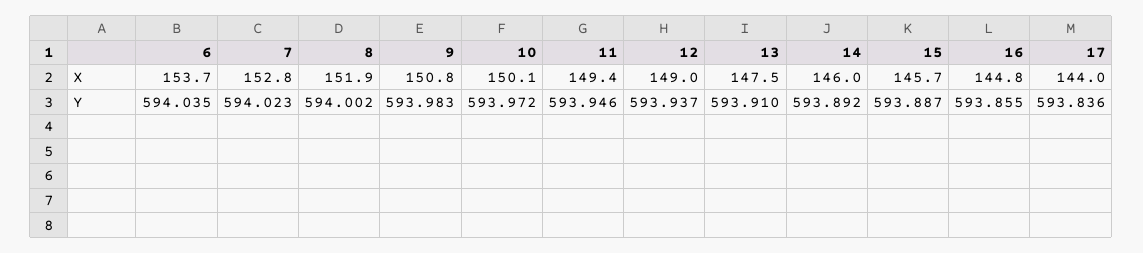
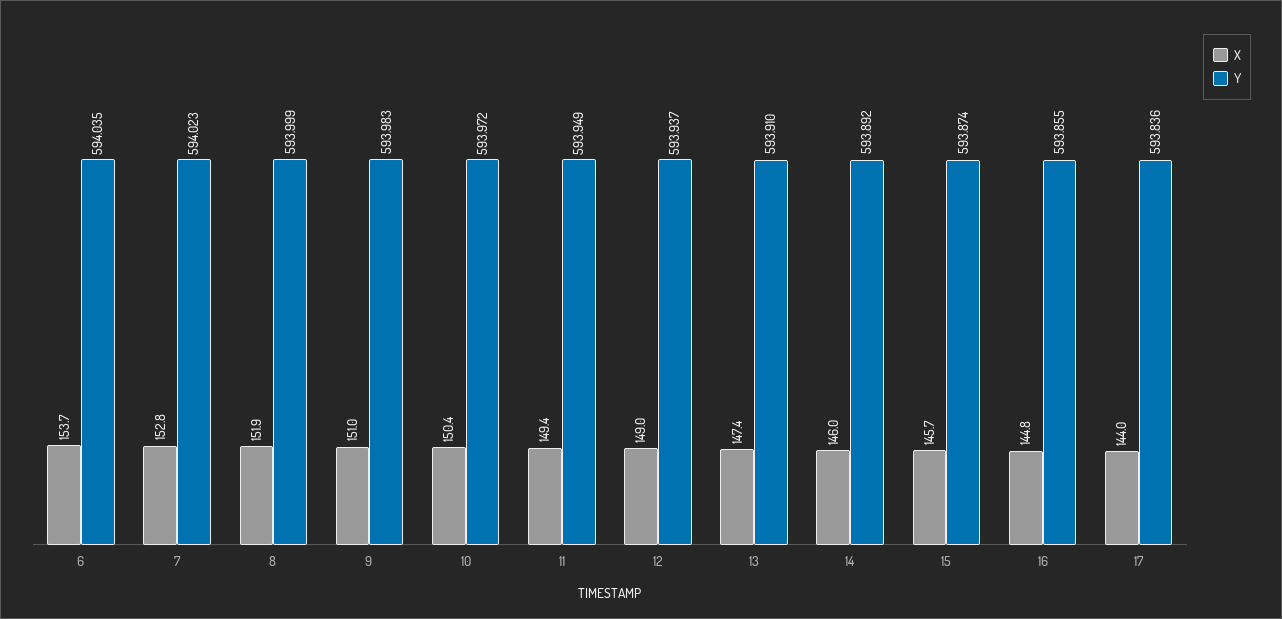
X, 9: 150.8 -> 151
X, 10: 150.1 -> 150.4
X, 13: 147.5 -> 147.4
Y, 8: 594.002 -> 593.999
Y, 11: 593.946 -> 593.949
Y, 15: 593.887 -> 593.874

